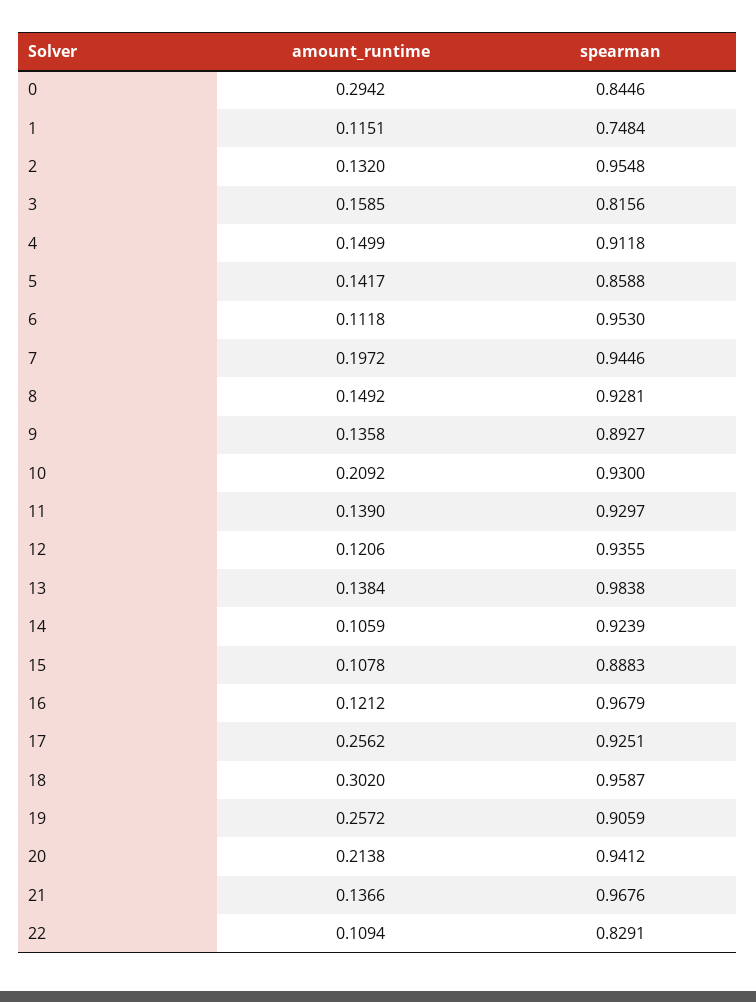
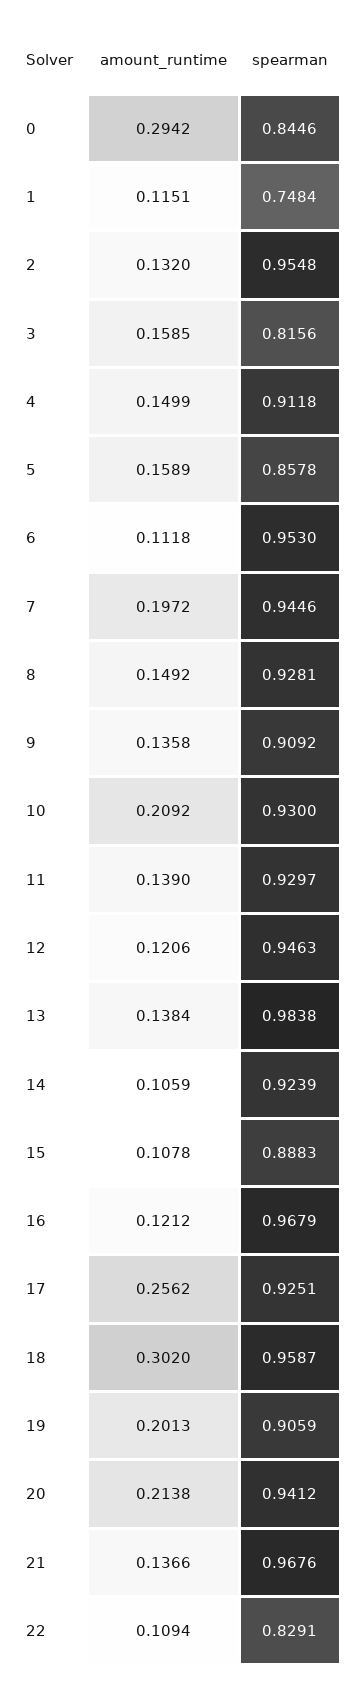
amount_runtime, 5: 0.1417 -> 0.1589
spearman, 5: 0.8588 -> 0.8578
spearman, 9: 0.8927 -> 0.9092
spearman, 12: 0.9355 -> 0.9463
amount_runtime, 19: 0.2572 -> 0.2013

